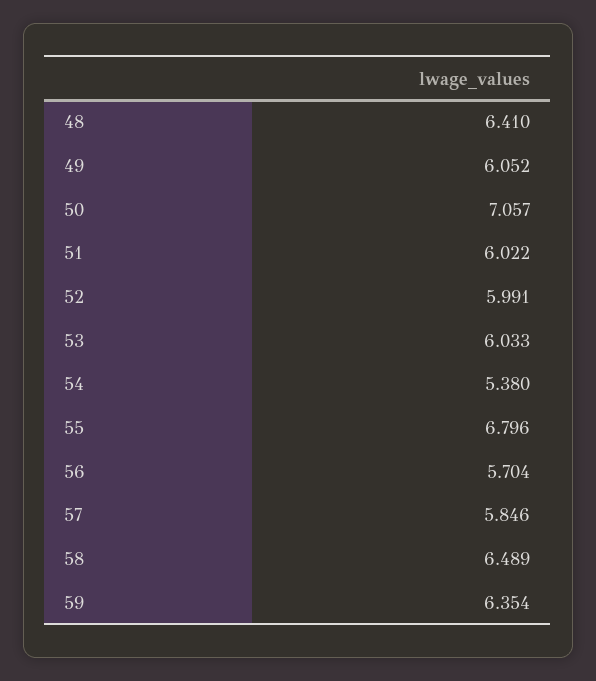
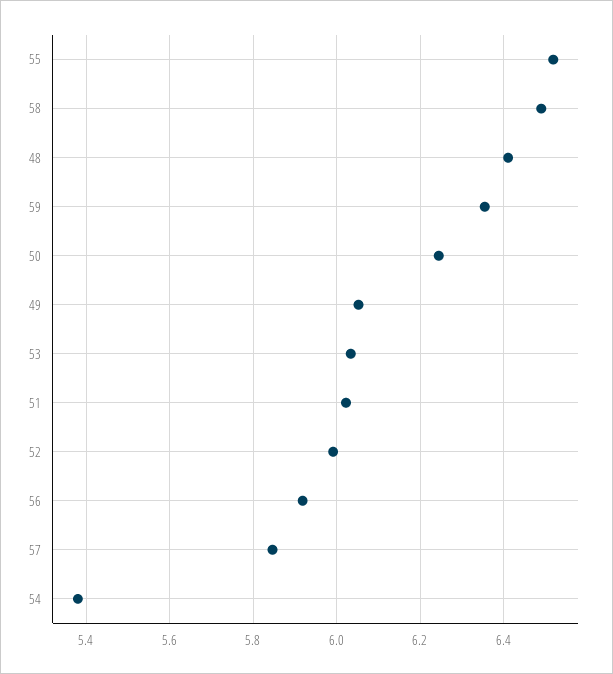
50: 7.057 -> 6.24
55: 6.796 -> 6.52
56: 5.704 -> 5.92

